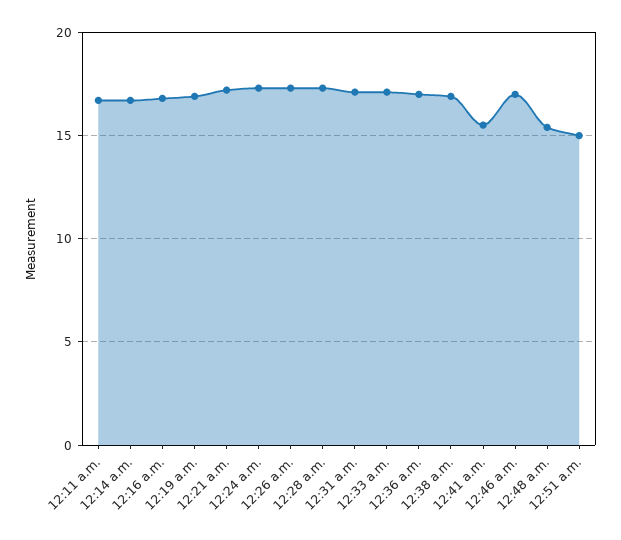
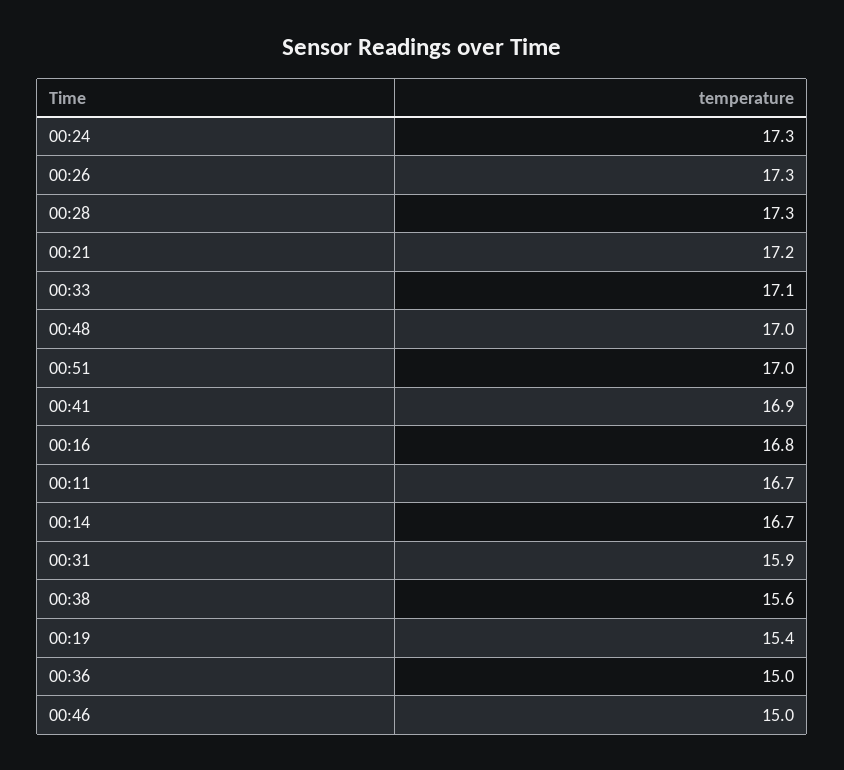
12:19 a.m.: 17 -> 15.4
12:31 a.m.: 17 -> 15.9
12:36 a.m.: 17 -> 15
12:38 a.m.: 17 -> 15.6
12:41 a.m.: 15.5 -> 16.9
12:46 a.m.: 17 -> 15
12:48 a.m.: 15.5 -> 17
12:51 a.m.: 15 -> 17

